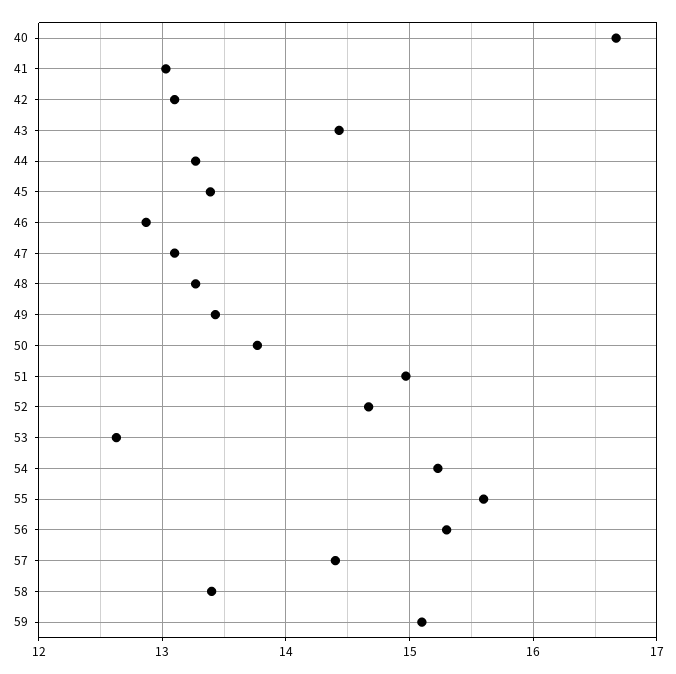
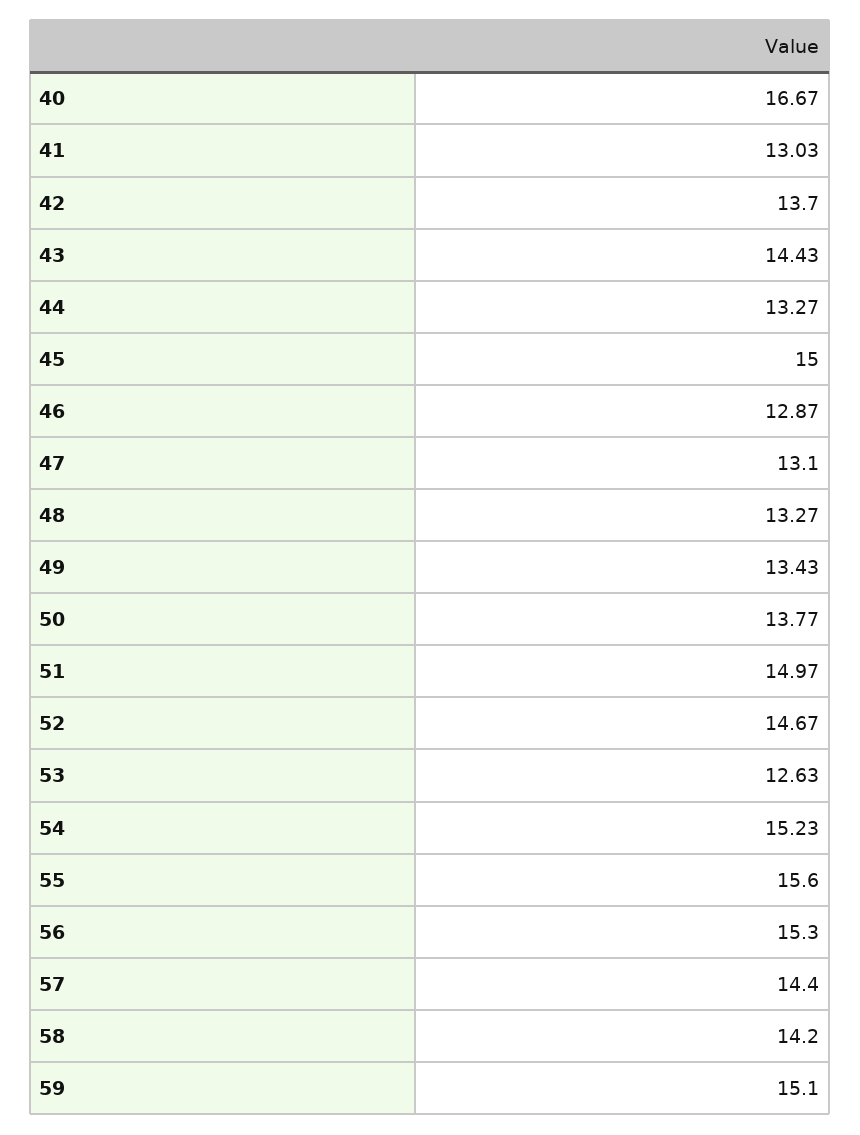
42: 13.1 -> 13.7
45: 13.4 -> 15
58: 13.4 -> 14.2

